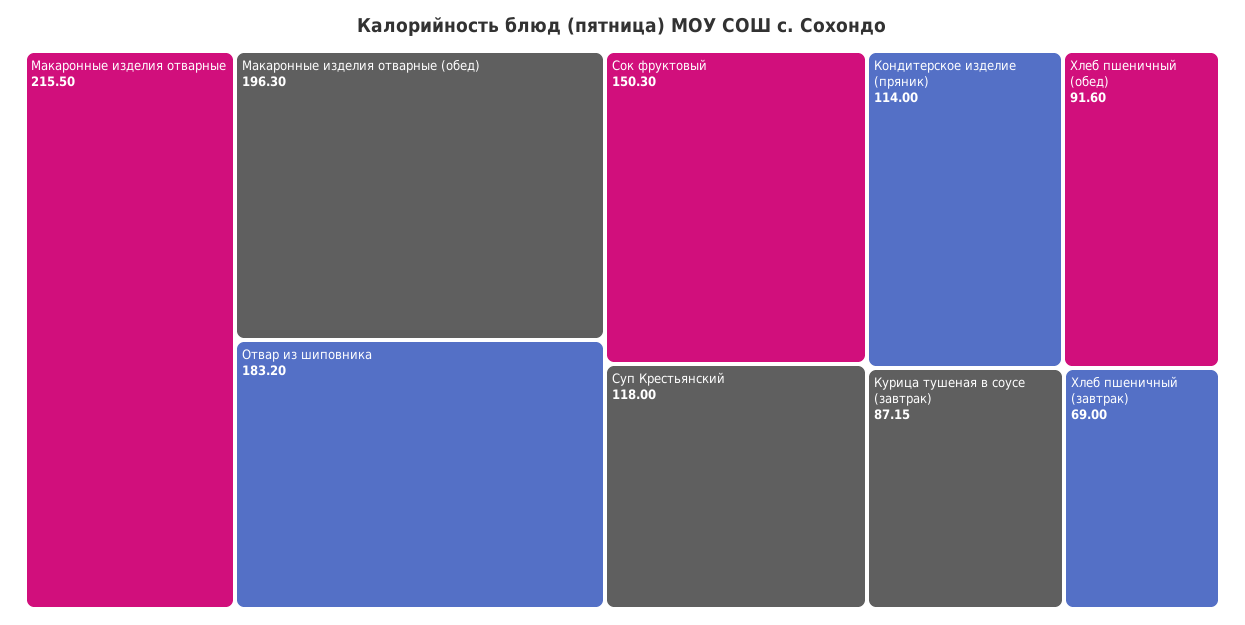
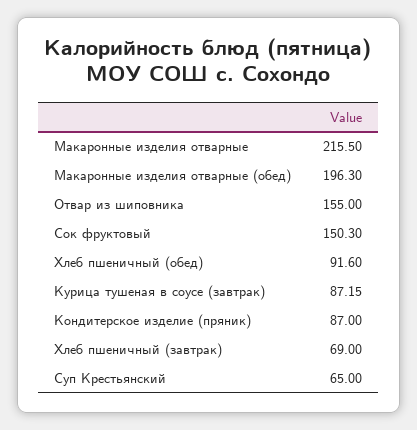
Отвар из шиповника: 183.2 -> 155
Суп Крестьянский: 118 -> 65
Кондитерское изделие (пряник): 114 -> 87

